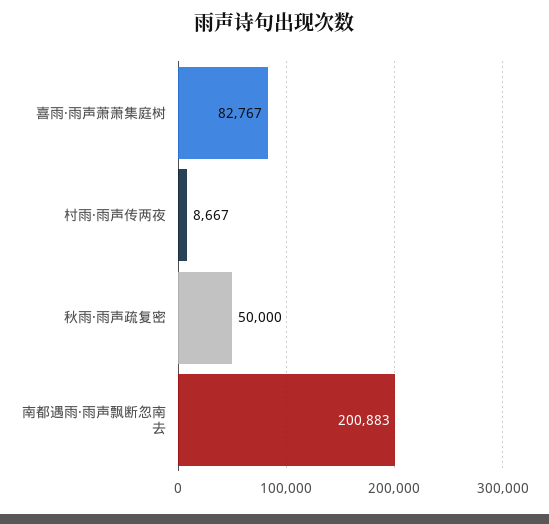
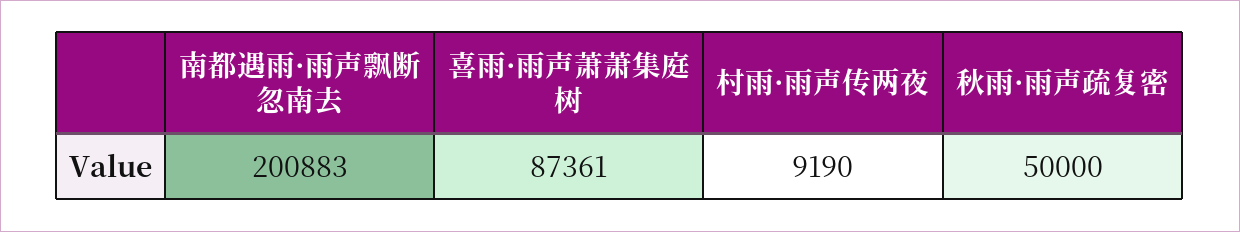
喜雨·雨声萧萧集庭树: 82767 -> 87361
村雨·雨声传两夜: 8667 -> 9190

